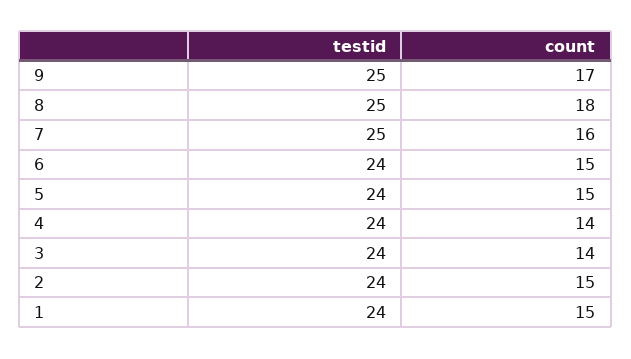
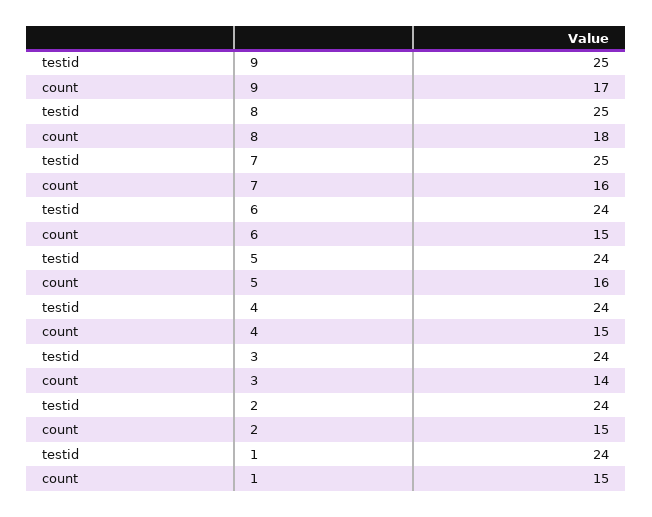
count, 5: 15 -> 16
count, 4: 14 -> 15

